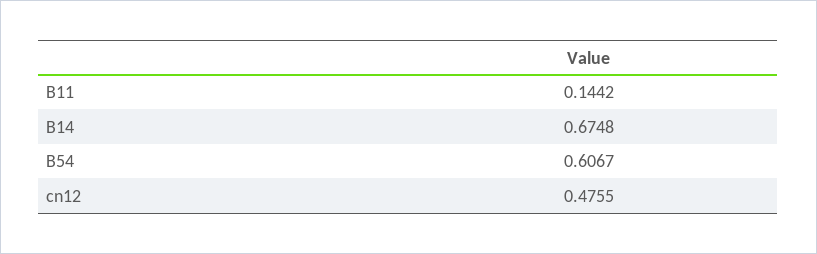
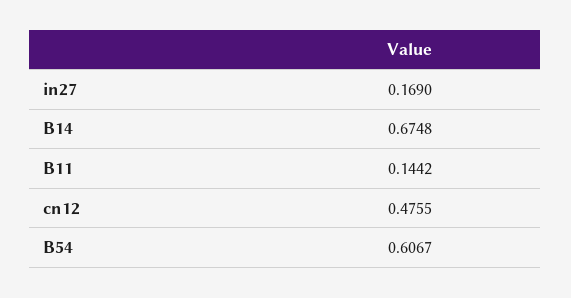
in27: none -> 0.169

